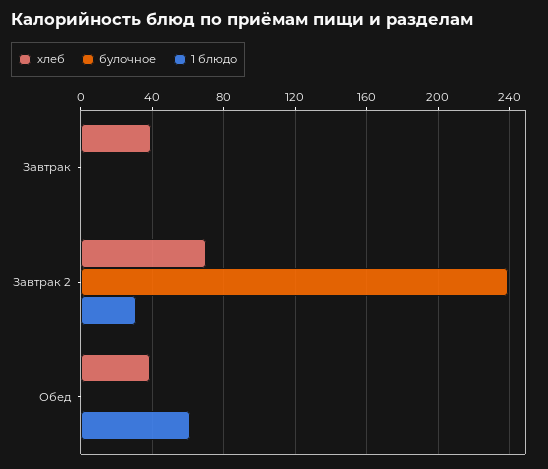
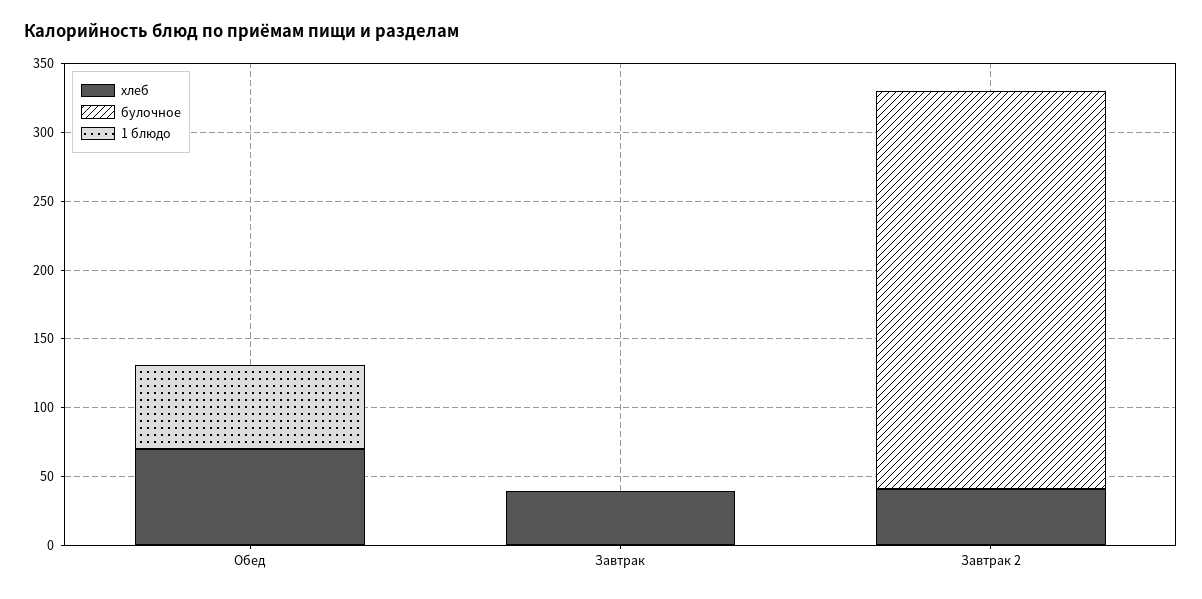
хлеб, Завтрак 2: 70 -> 40
булочное, Завтрак 2: 240 -> 290
1 блюдо, Завтрак 2: 30 -> 0
хлеб, Обед: 40 -> 70

